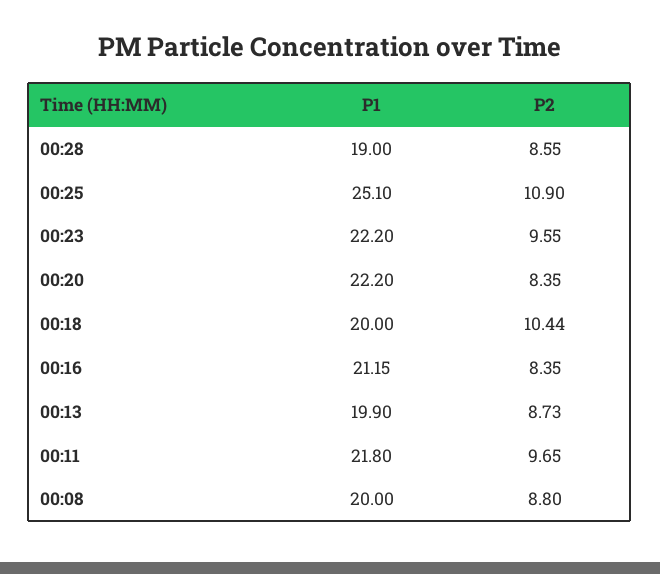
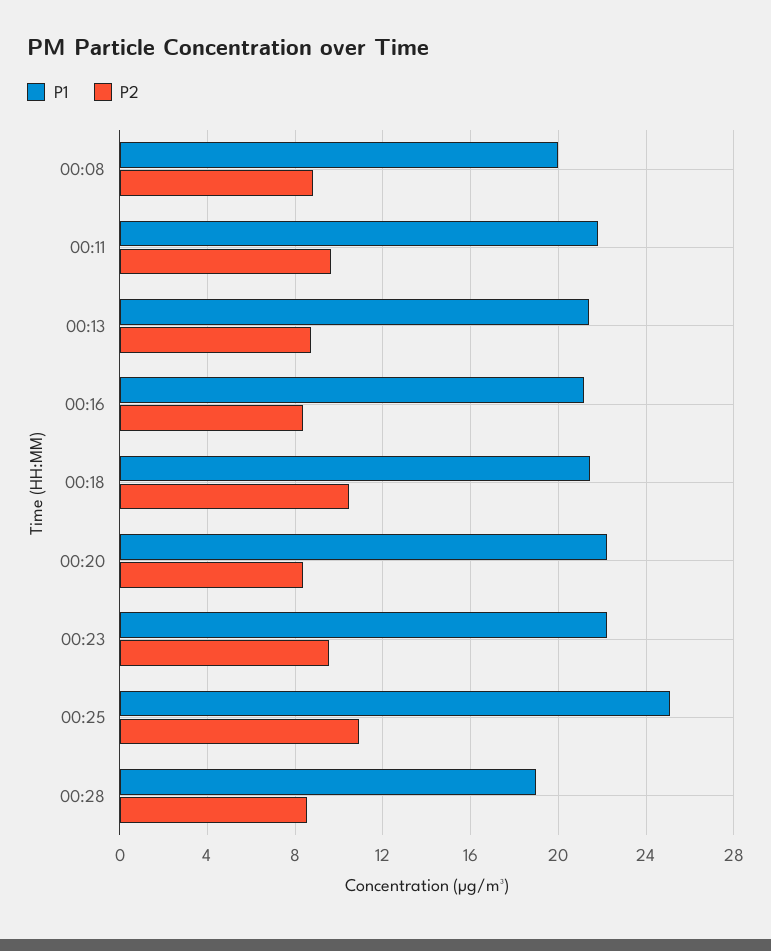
P1, 00:18: 20 -> 21.5
P1, 00:13: 19.9 -> 21.5

